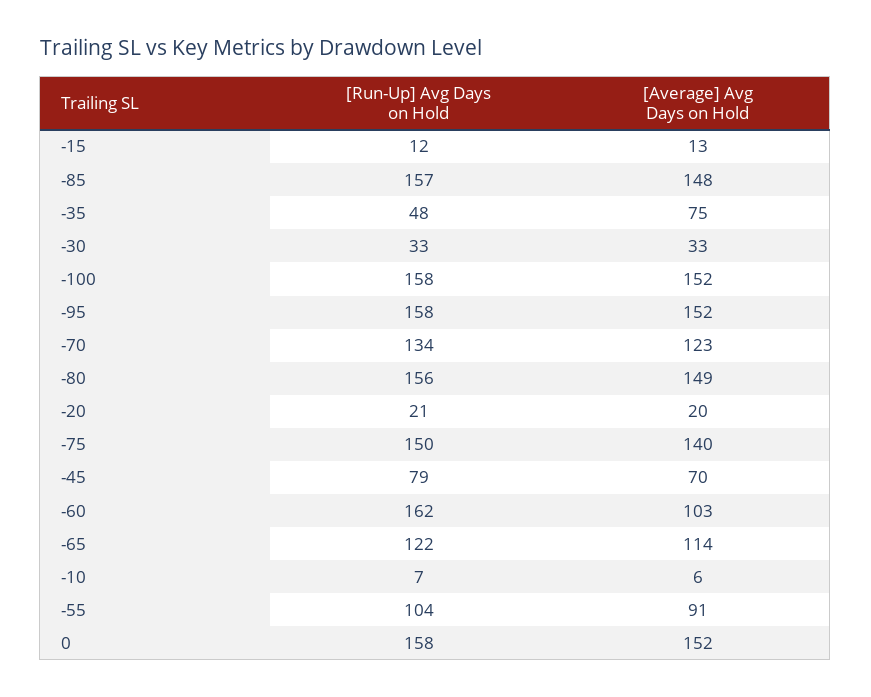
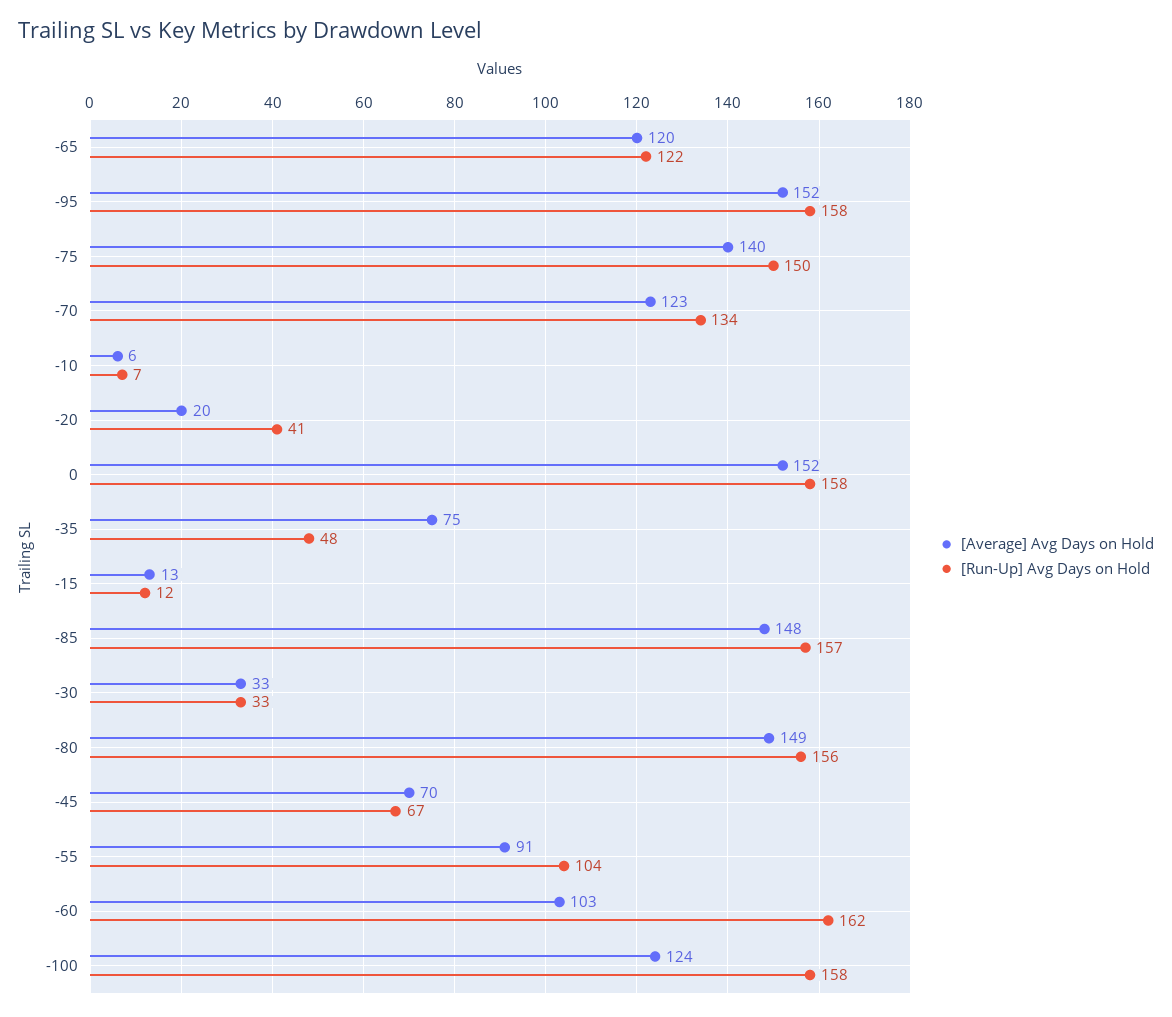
[Average] Avg Days on Hold, -100: 152 -> 124
[Run-Up] Avg Days on Hold, -20: 21 -> 41
[Run-Up] Avg Days on Hold, -45: 79 -> 67
[Average] Avg Days on Hold, -65: 114 -> 120

